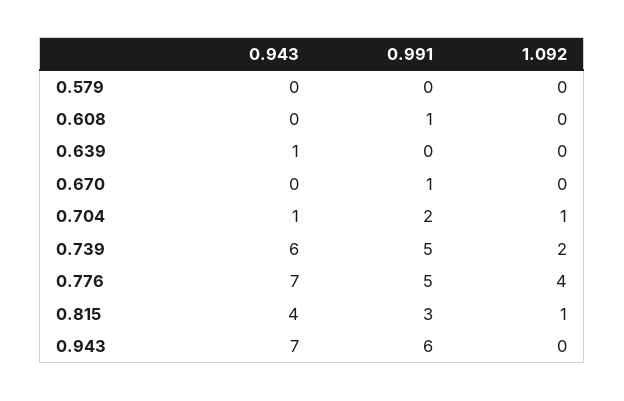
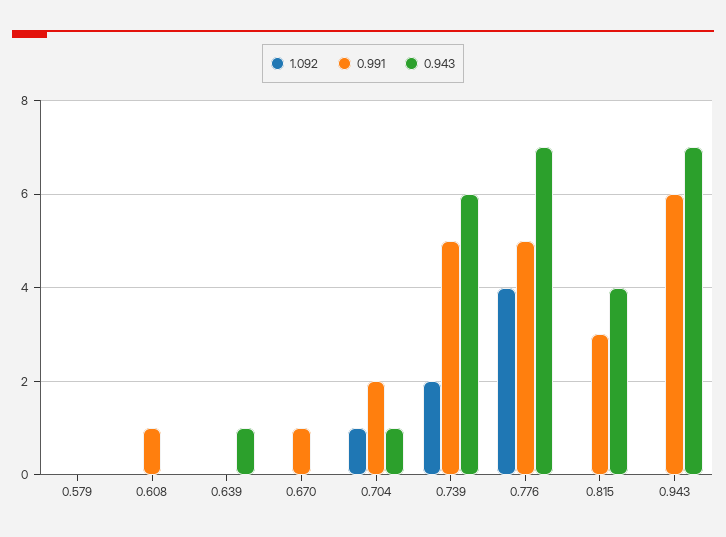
1.092, 0.815: 1 -> 0

